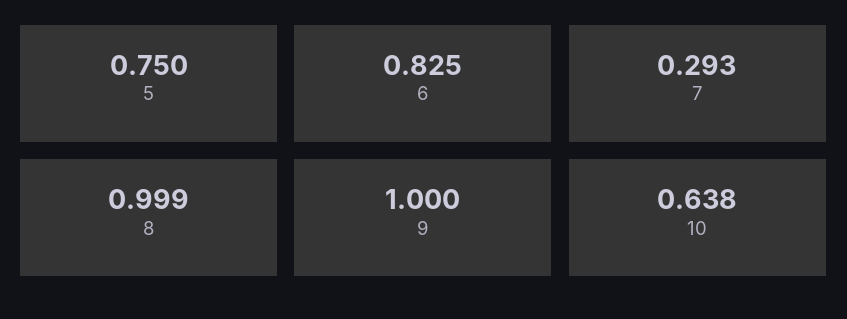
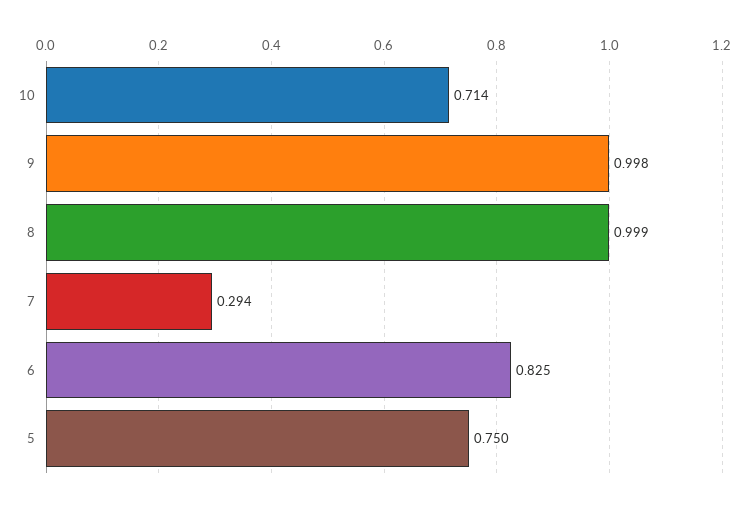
7: 0.293 -> 0.294
9: 1 -> 0.998
10: 0.638 -> 0.714

